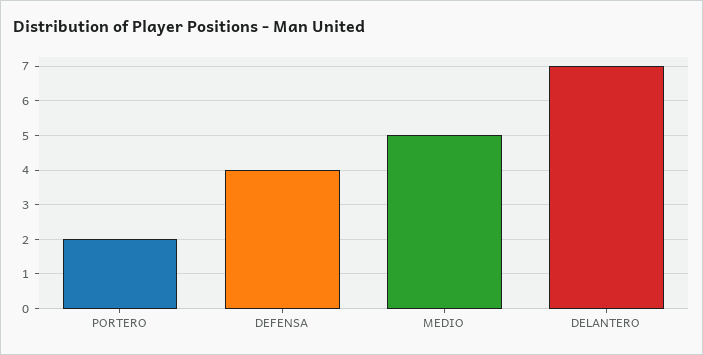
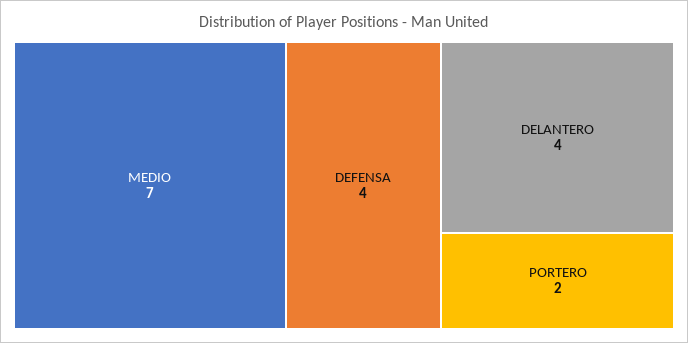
MEDIO: 5 -> 7
DELANTERO: 7 -> 4

